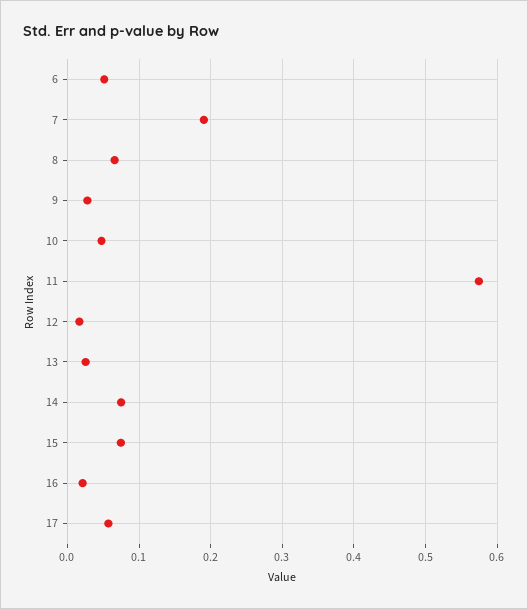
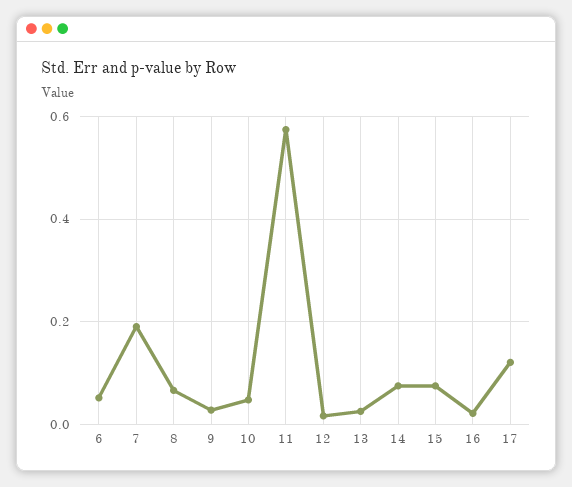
17: 0.06 -> 0.12

